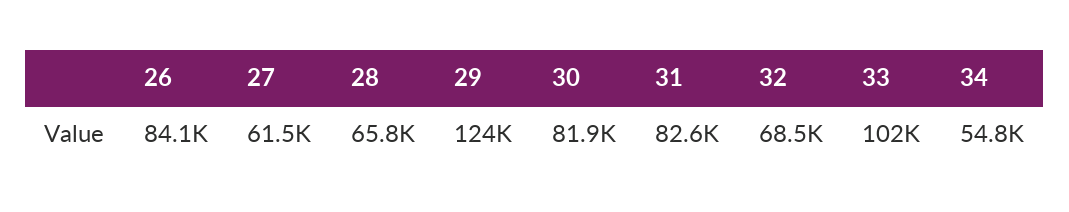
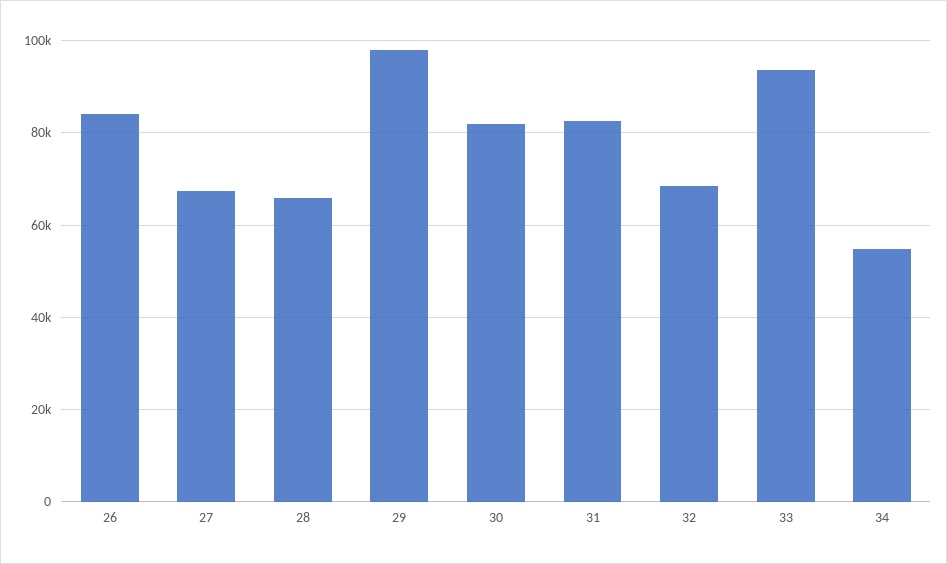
27: 61500 -> 68000
29: 124000 -> 98000
33: 102000 -> 94000

